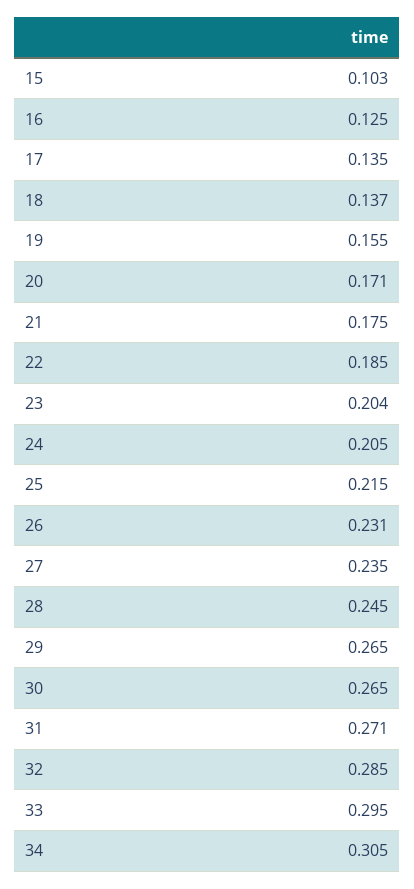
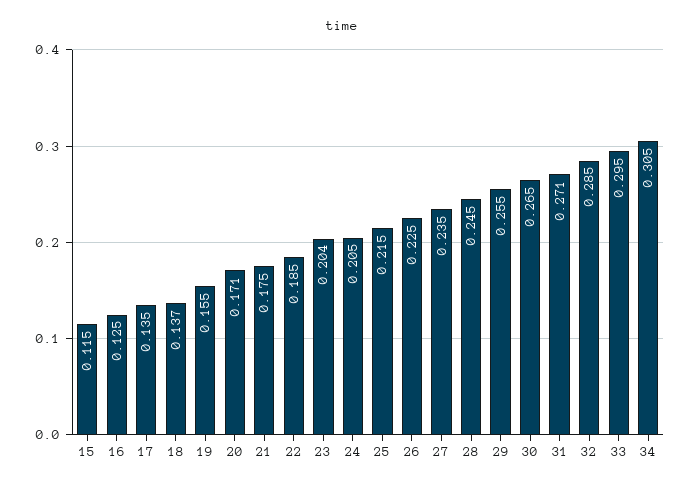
15: 0.103 -> 0.115
26: 0.231 -> 0.225
29: 0.265 -> 0.255

